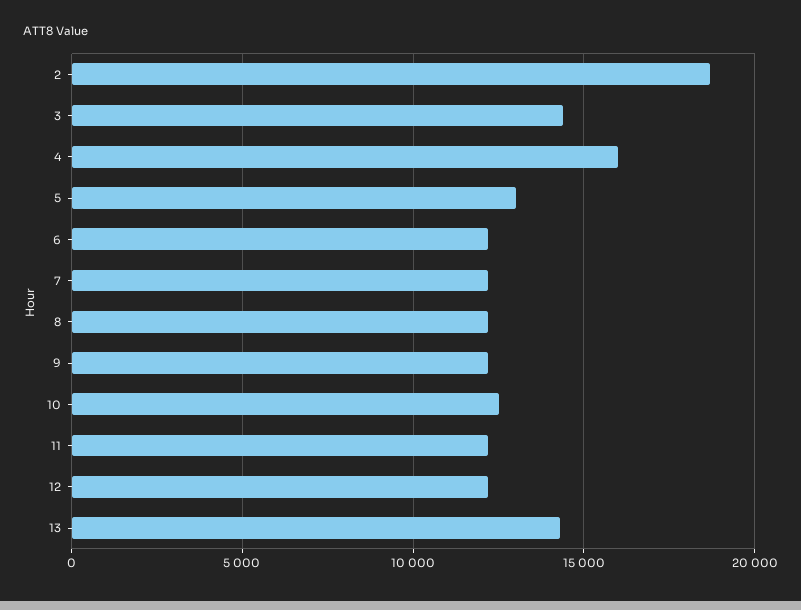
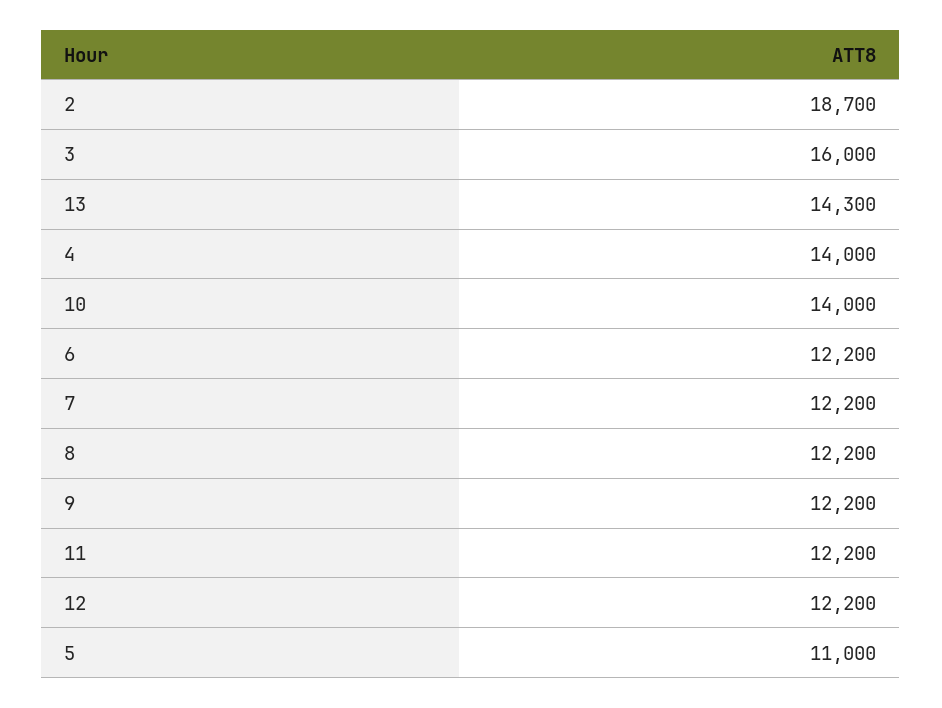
3: 14500 -> 16000
4: 16000 -> 14000
5: 13000 -> 11000
10: 12500 -> 14000

